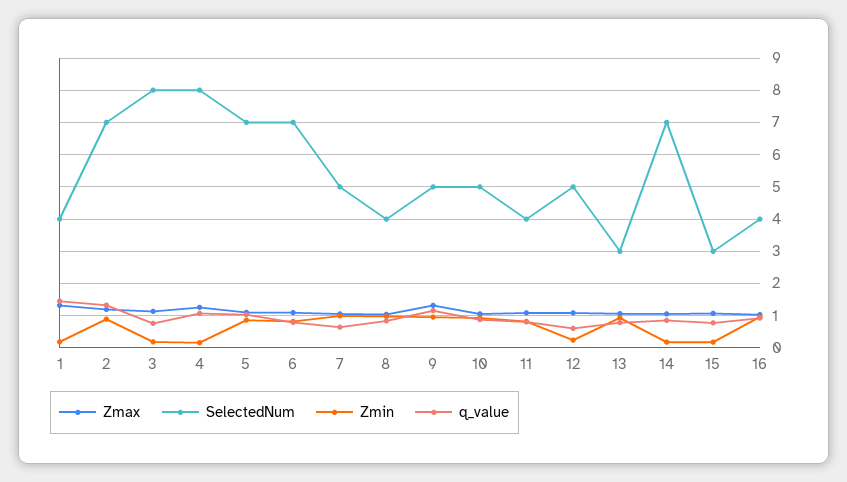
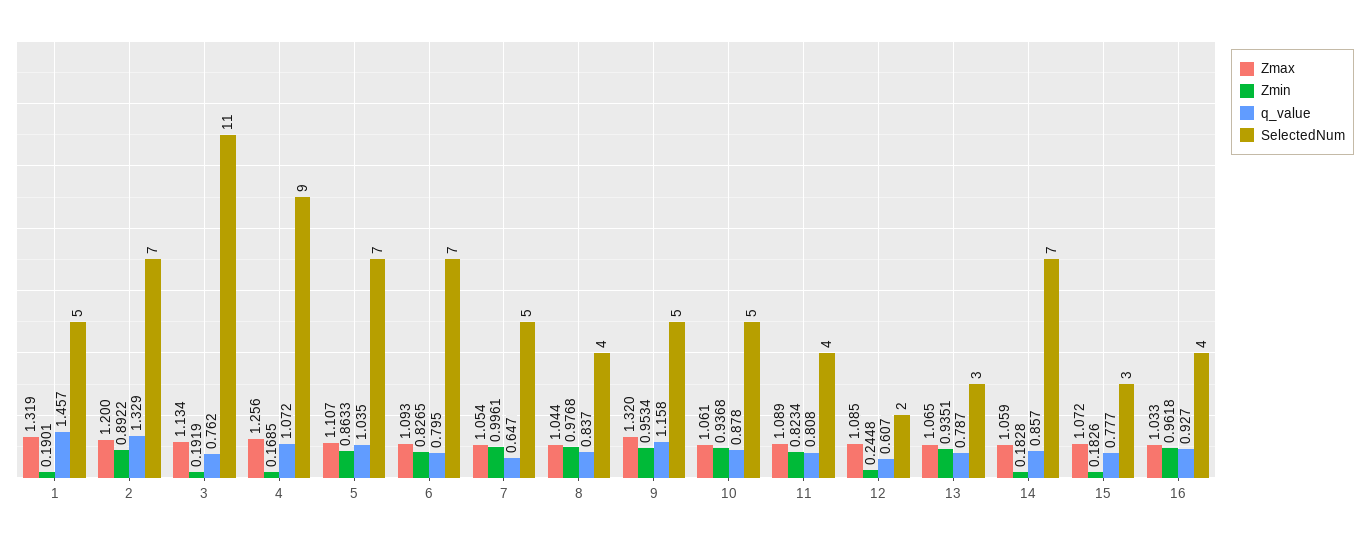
SelectedNum, 1: 4 -> 5
SelectedNum, 3: 8 -> 11
SelectedNum, 4: 8 -> 9
SelectedNum, 12: 5 -> 2

